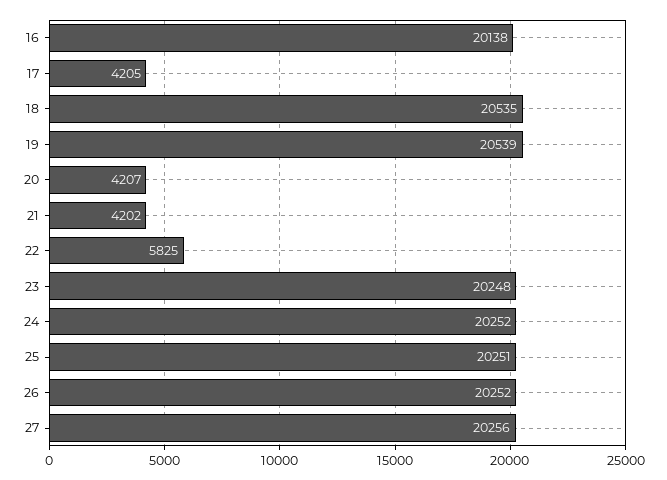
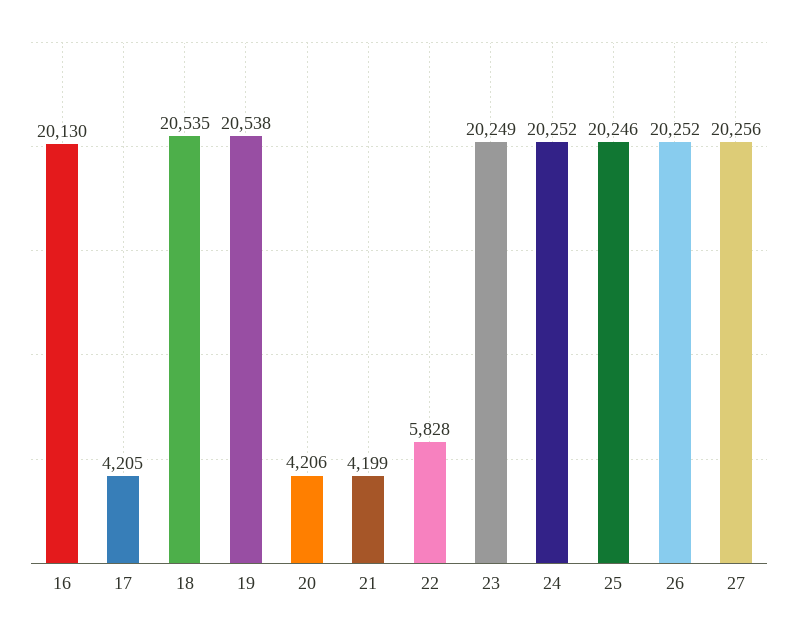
16: 20138 -> 20130
19: 20539 -> 20538
20: 4207 -> 4206
21: 4202 -> 4199
22: 5825 -> 5828
23: 20248 -> 20249
25: 20251 -> 20246

